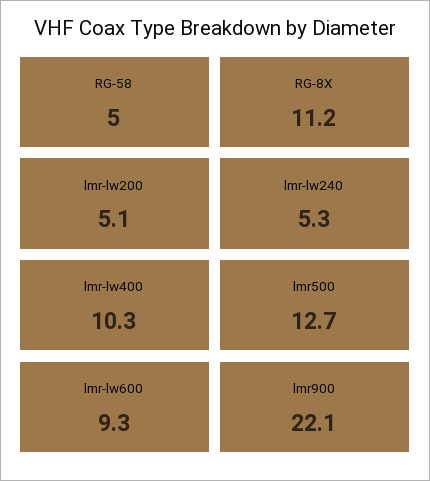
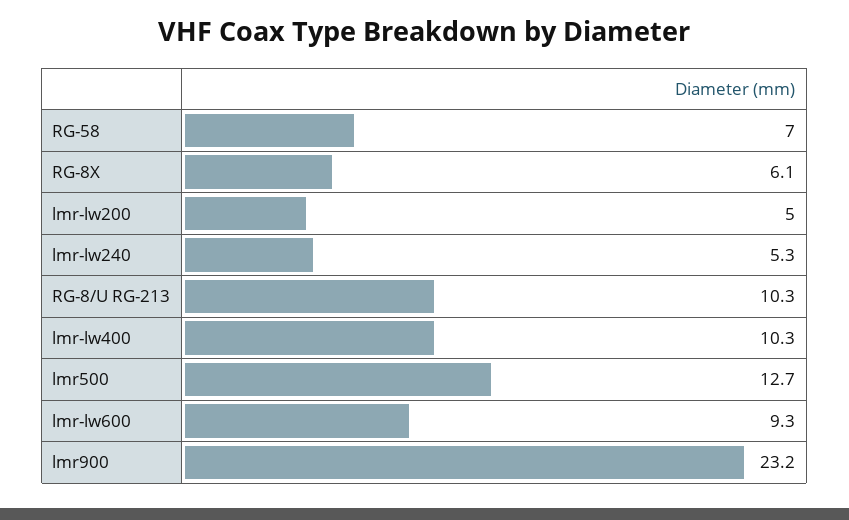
RG-58: 5 -> 7
RG-8X: 11.2 -> 6.1
lmr-lw200: 5.1 -> 5
lmr900: 22.1 -> 23.2
RG-8/U RG-213: none -> 10.3

